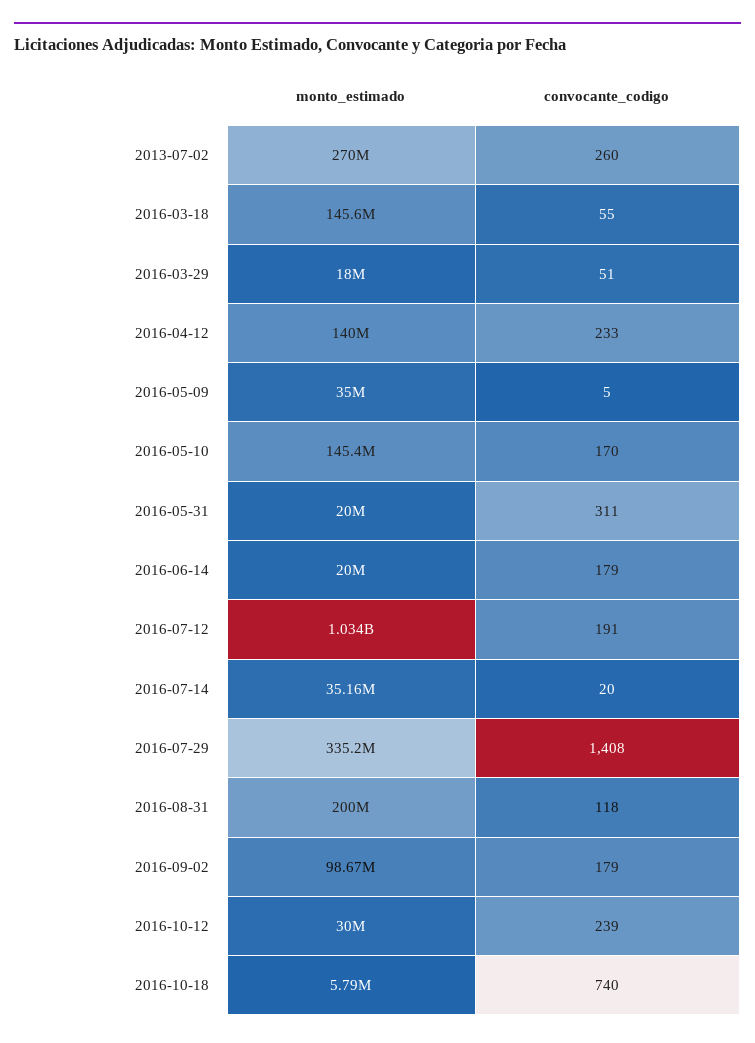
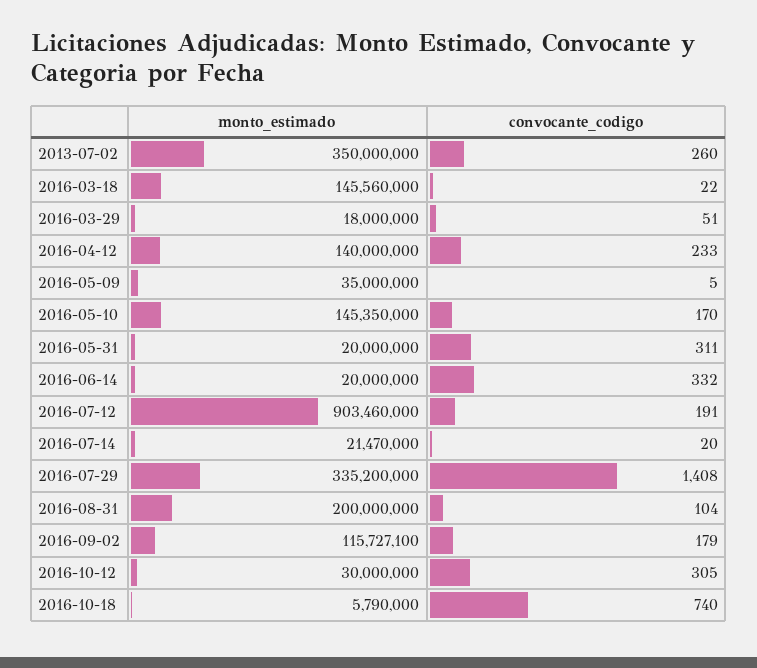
monto_estimado, 2013-07-02: 270000000 -> 350000000
convocante_codigo, 2016-03-18: 55 -> 22
convocante_codigo, 2016-06-14: 179 -> 332
monto_estimado, 2016-07-12: 1034000000 -> 903460000
monto_estimado, 2016-07-14: 35160000 -> 21470000
convocante_codigo, 2016-08-31: 118 -> 104
monto_estimado, 2016-09-02: 98670000 -> 115727100
convocante_codigo, 2016-10-12: 239 -> 305

